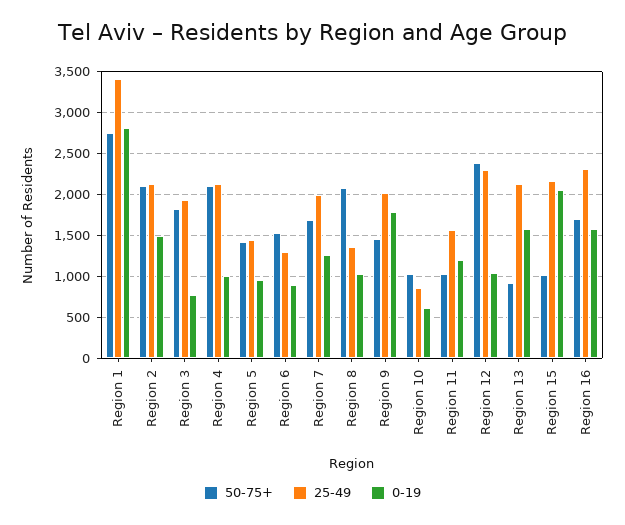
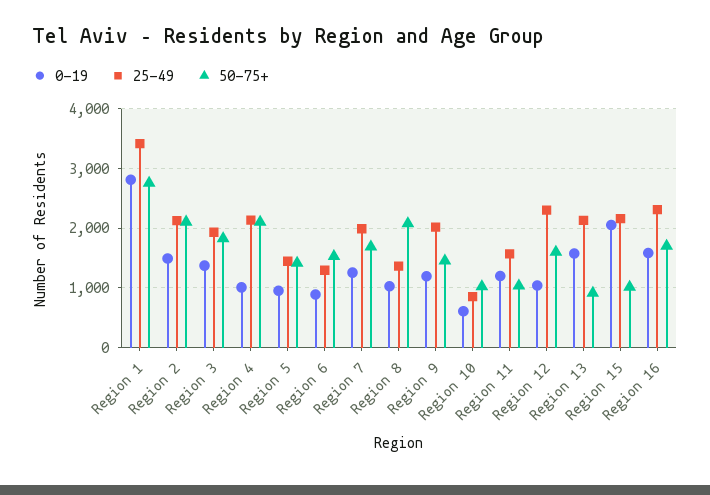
0-19, Region 3: 800 -> 1400
0-19, Region 9: 1800 -> 1200
50-75+, Region 12: 2400 -> 1600

